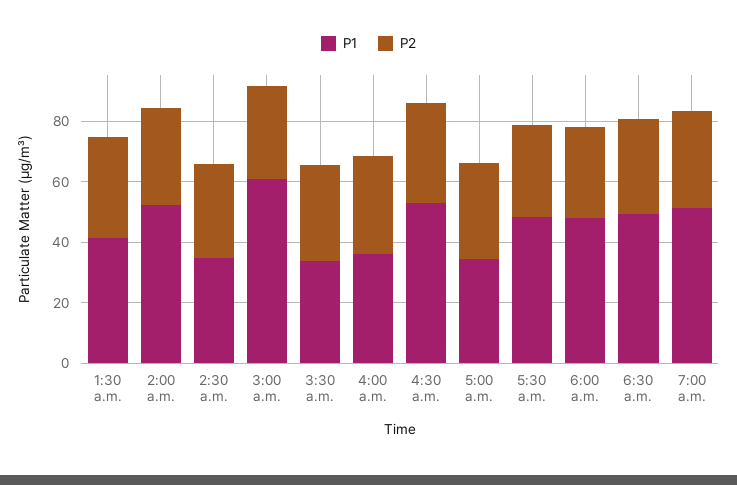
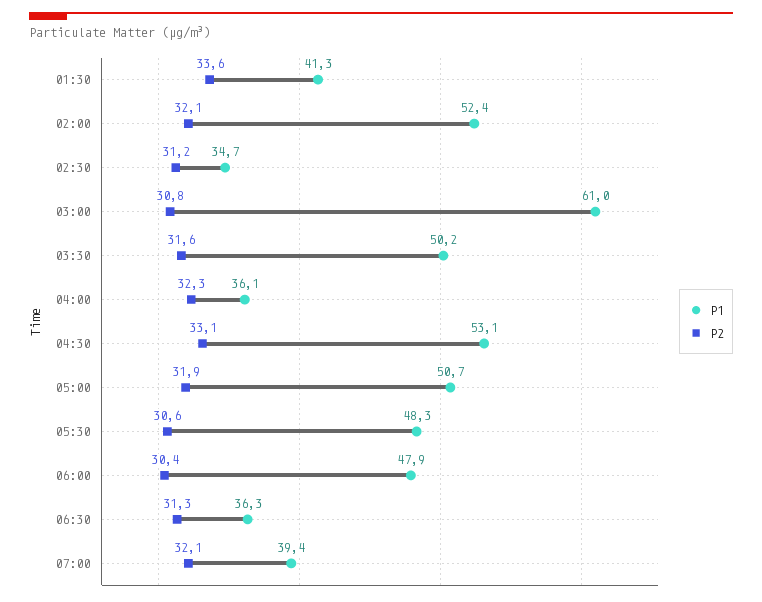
P1, 3:30 a.m.: 35 -> 50.2
P1, 5:00 a.m.: 35 -> 50.7
P1, 6:30 a.m.: 50 -> 36.3
P1, 7:00 a.m.: 50 -> 39.4

